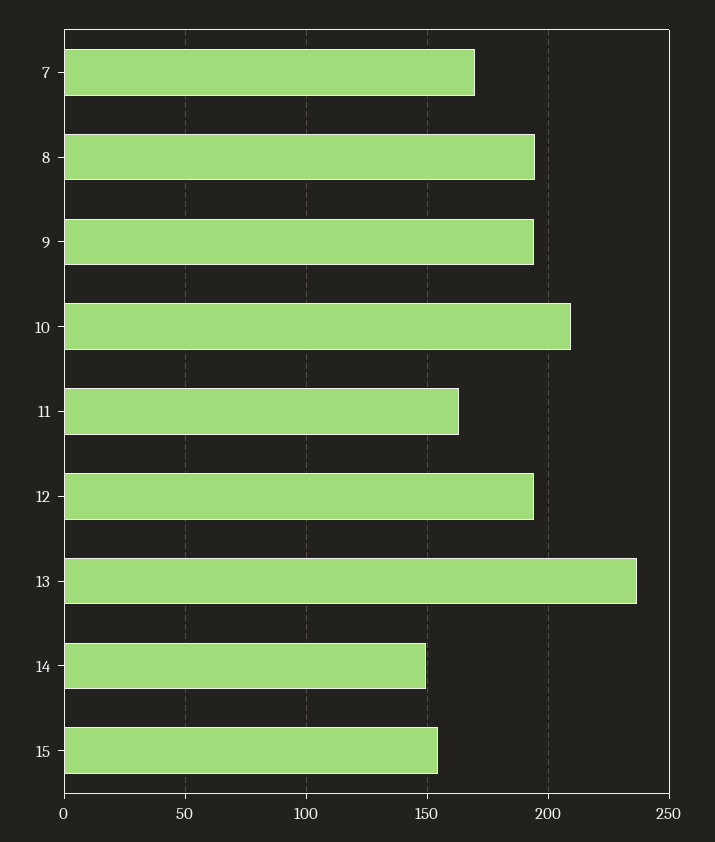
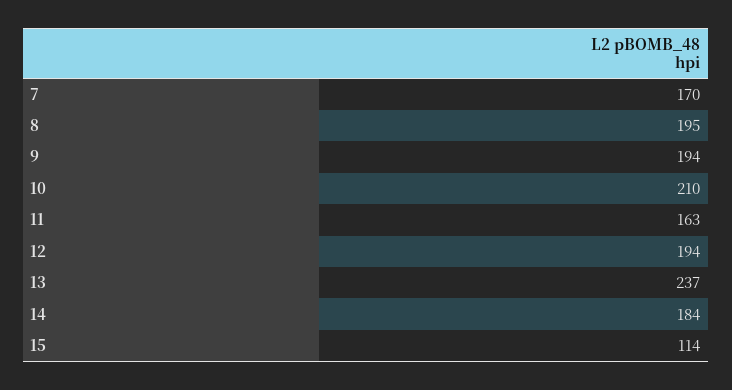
14: 150 -> 184
15: 155 -> 114

